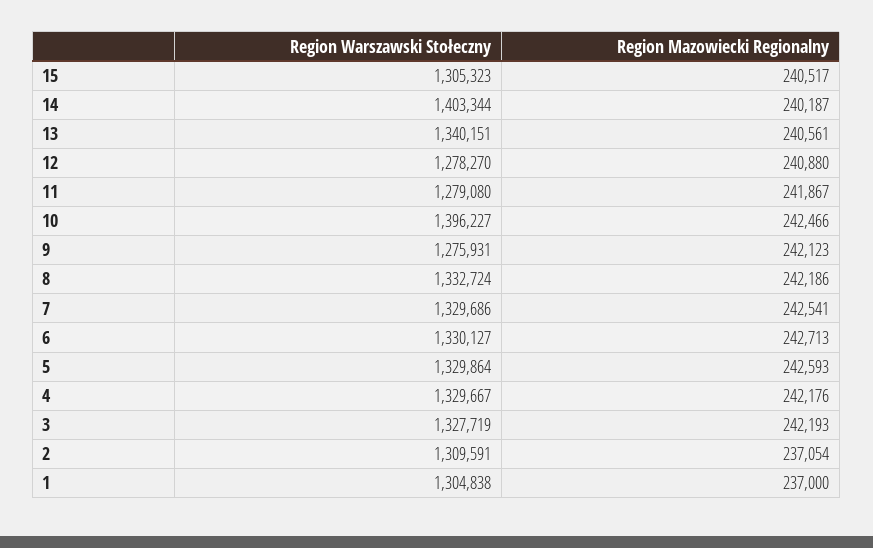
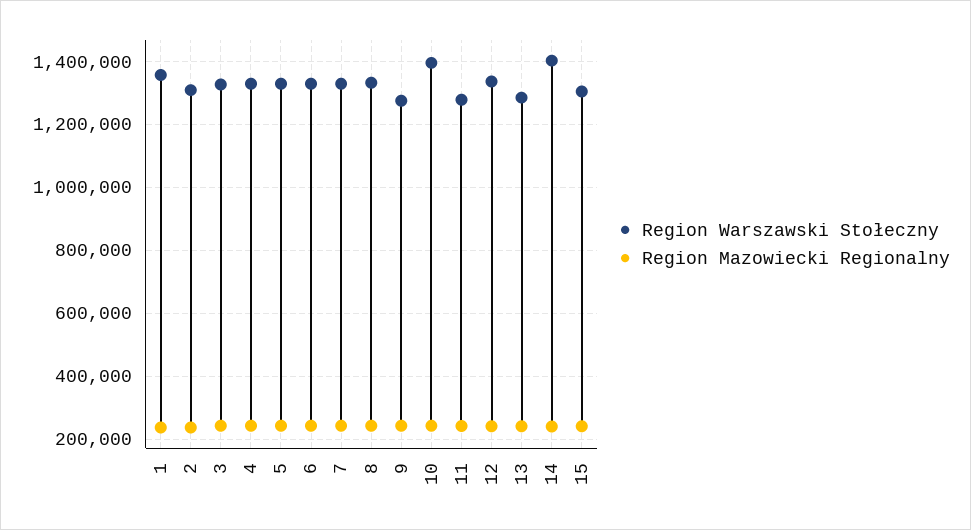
Region Warszawski Stołeczny, 13: 1340151 -> 1280000
Region Warszawski Stołeczny, 12: 1278270 -> 1340000
Region Warszawski Stołeczny, 1: 1304838 -> 1360000

